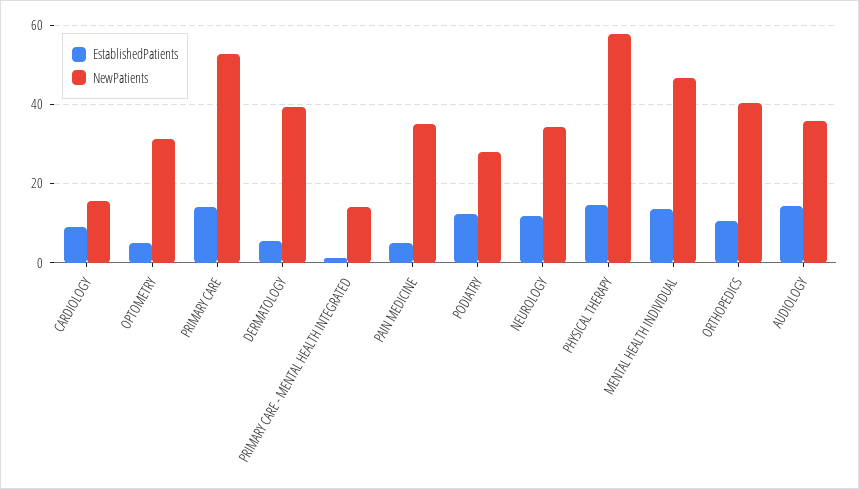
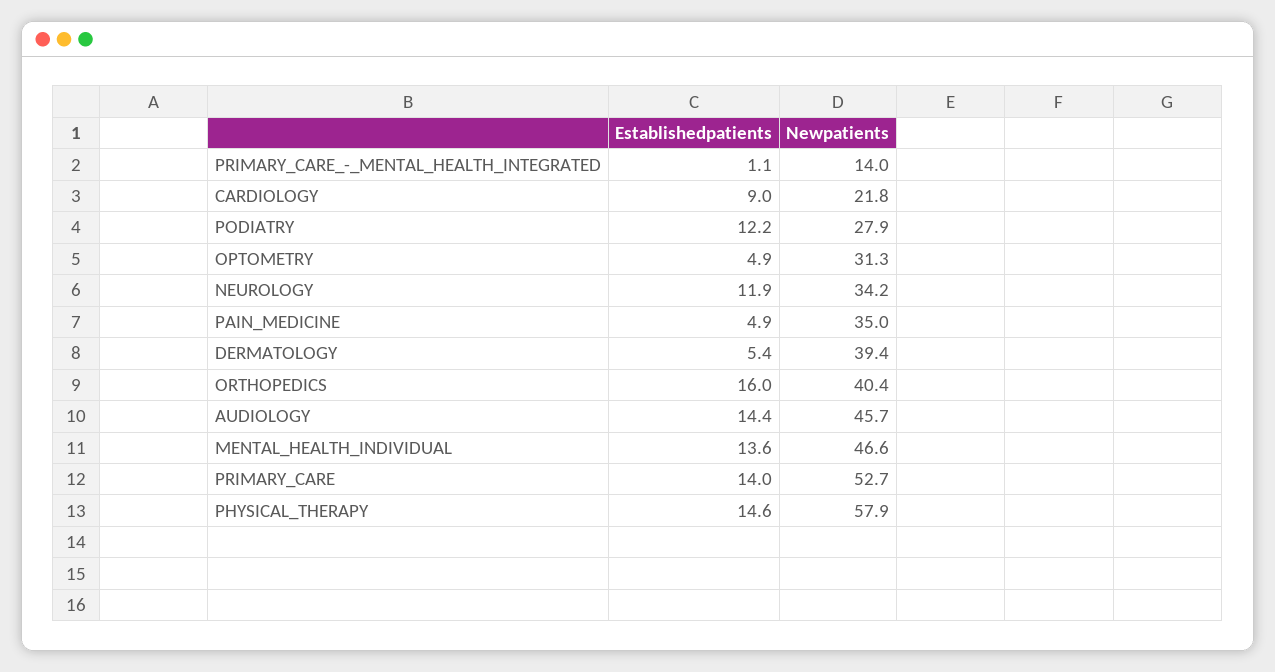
NewPatients, CARDIOLOGY: 16 -> 21.8
EstablishedPatients, ORTHOPEDICS: 10 -> 16
NewPatients, AUDIOLOGY: 36 -> 45.7

